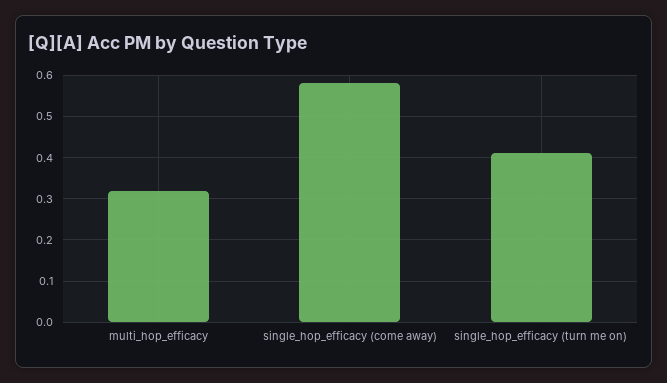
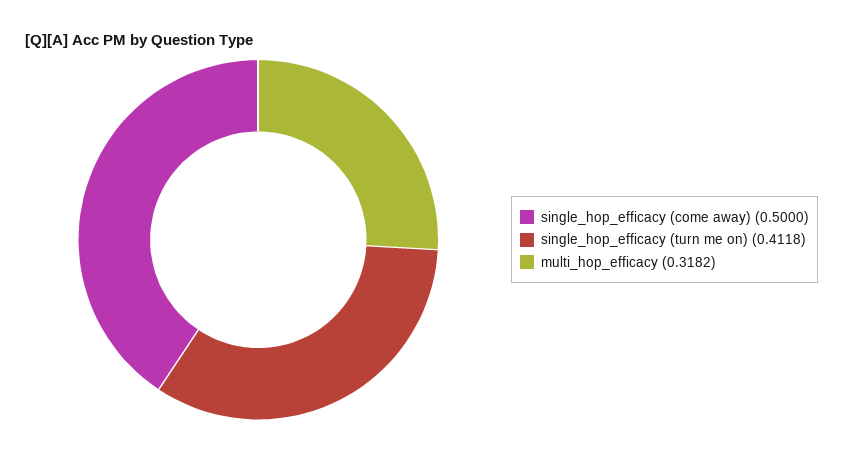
single_hop_efficacy (come away): 0.58 -> 0.5

